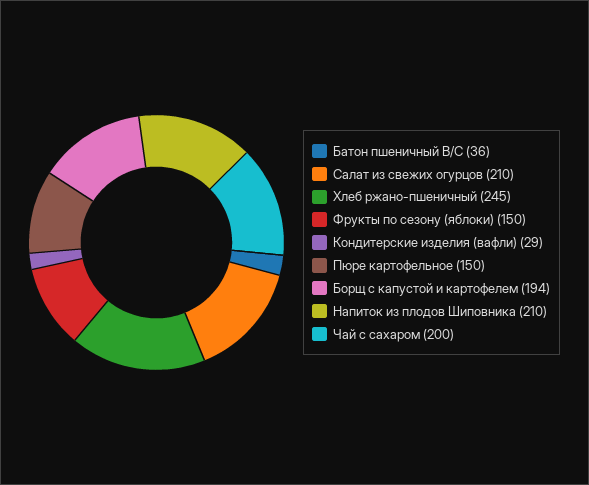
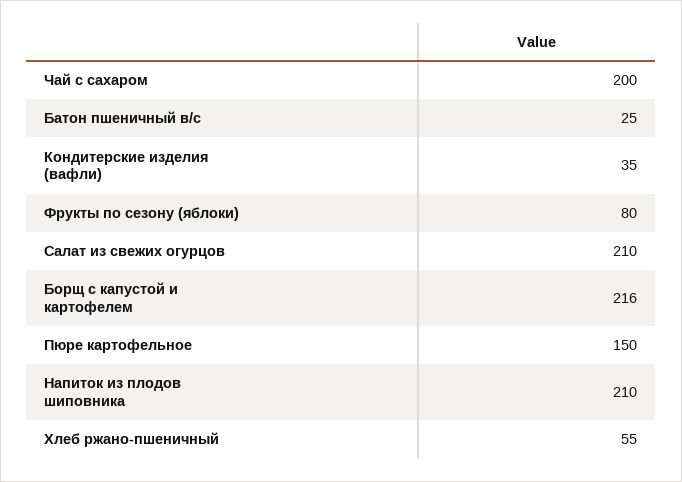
Батон пшеничный В/С: 36 -> 25
Хлеб ржано-пшеничный: 245 -> 55
Фрукты по сезону (яблоки): 150 -> 80
Кондитерские изделия (вафли): 29 -> 35
Борщ с капустой и картофелем: 194 -> 216

